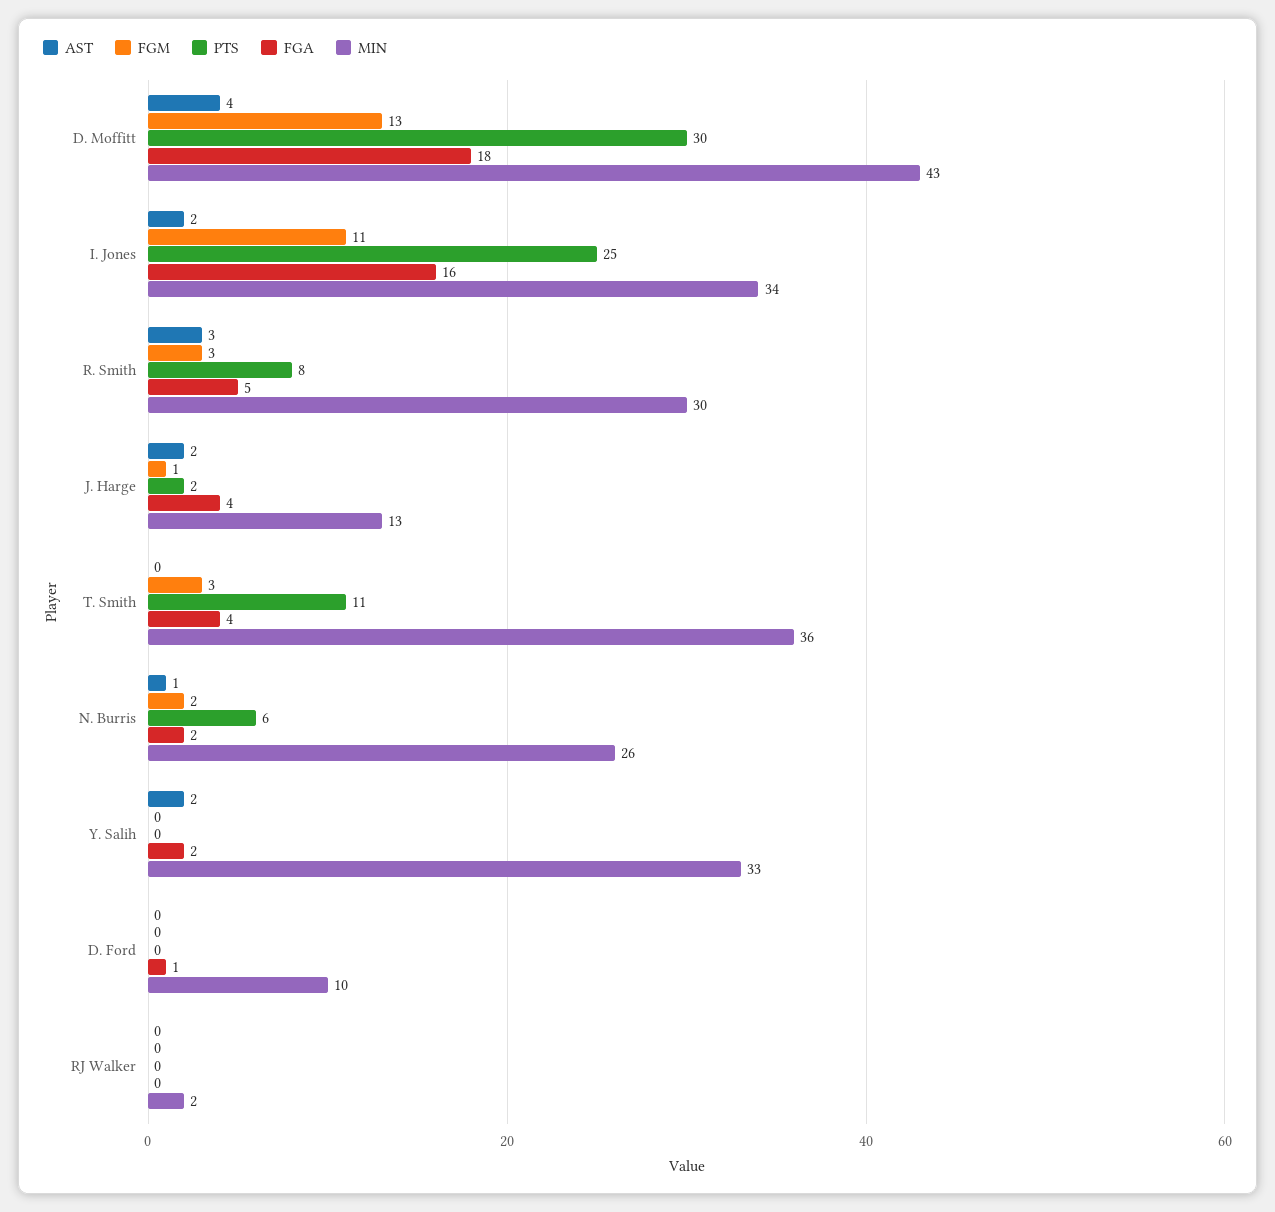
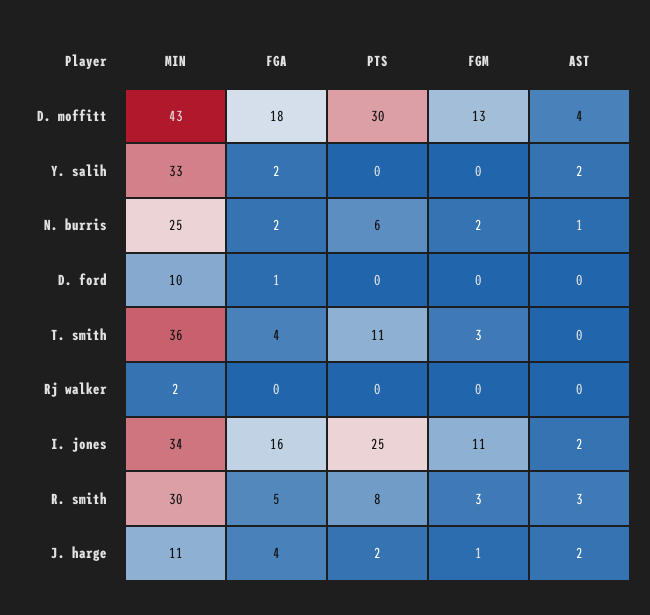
MIN, J. Harge: 13 -> 11
MIN, N. Burris: 26 -> 25

